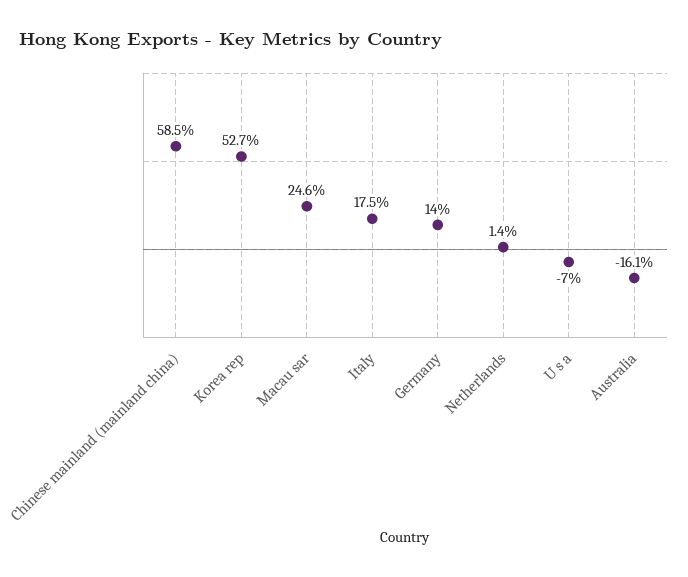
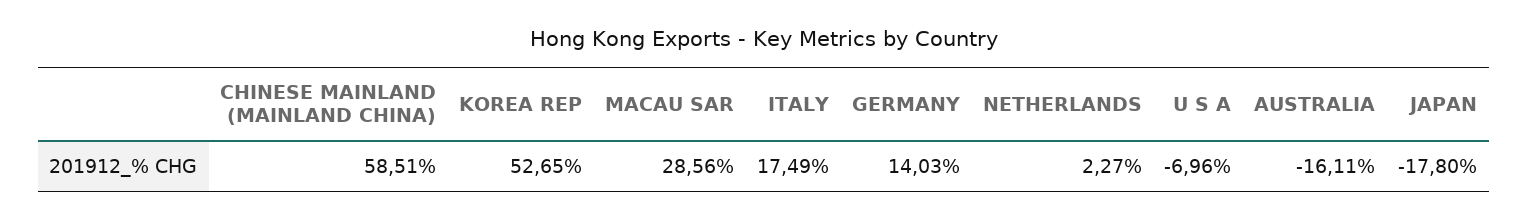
Macau sar: 24.6 -> 28.56
Netherlands: 1.4 -> 2.27
JAPAN: none -> -17.8

